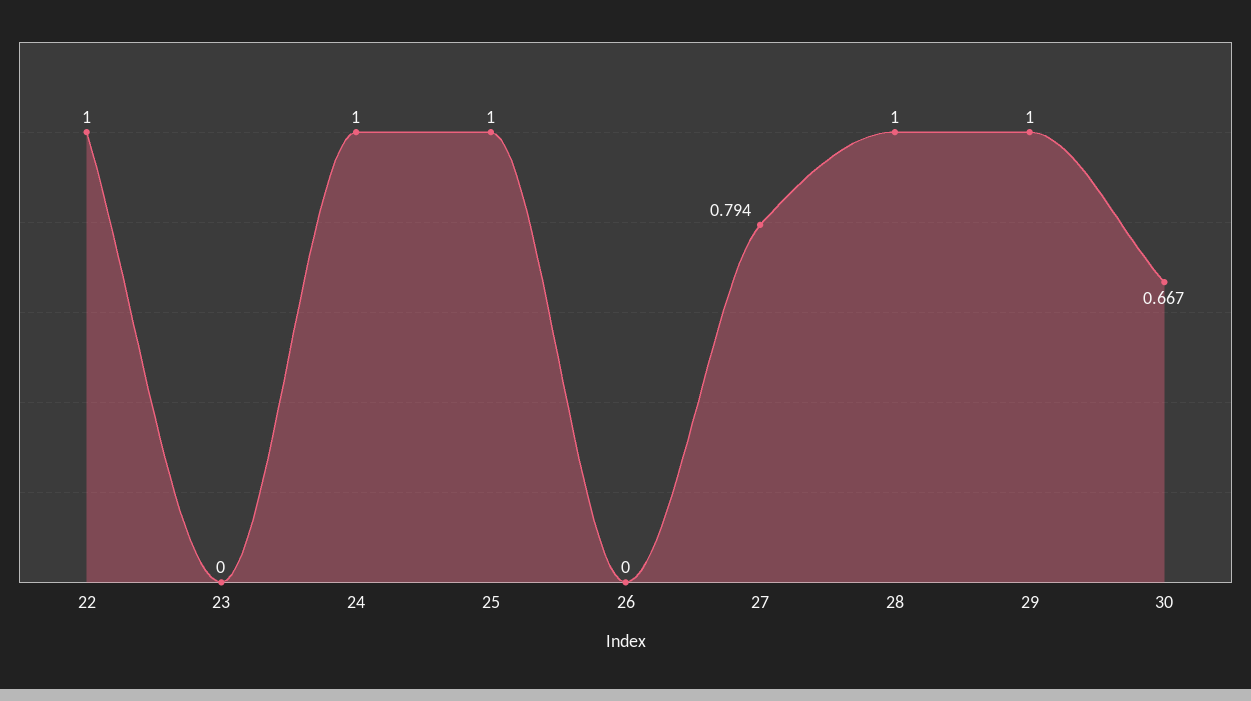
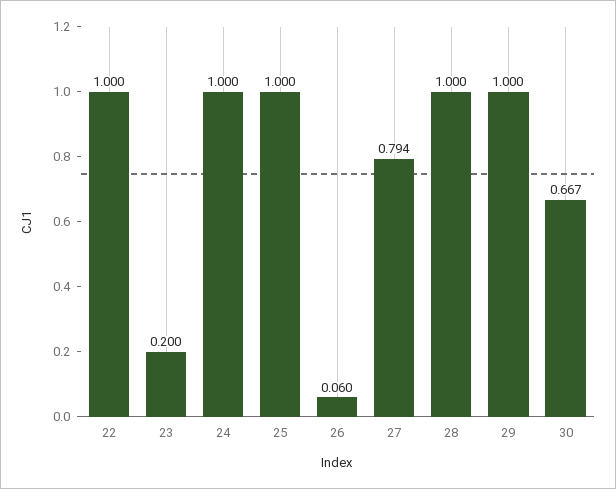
23: 0 -> 0.2
26: 0 -> 0.06

